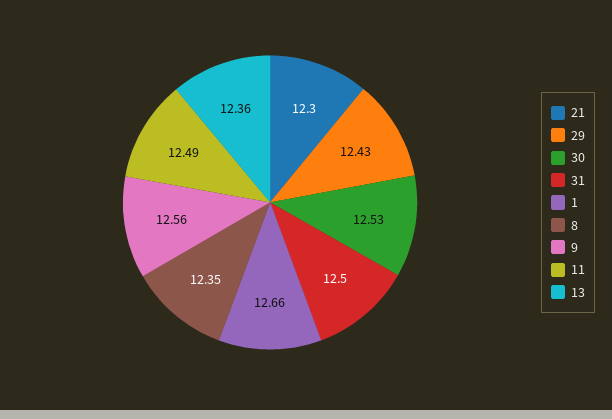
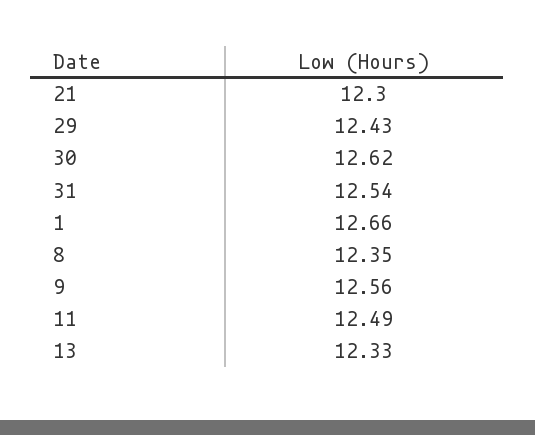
30: 12.53 -> 12.62
31: 12.5 -> 12.54
13: 12.36 -> 12.33

